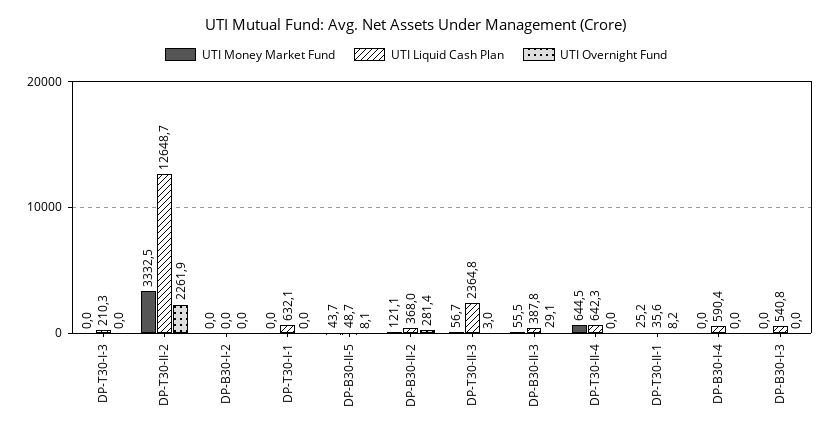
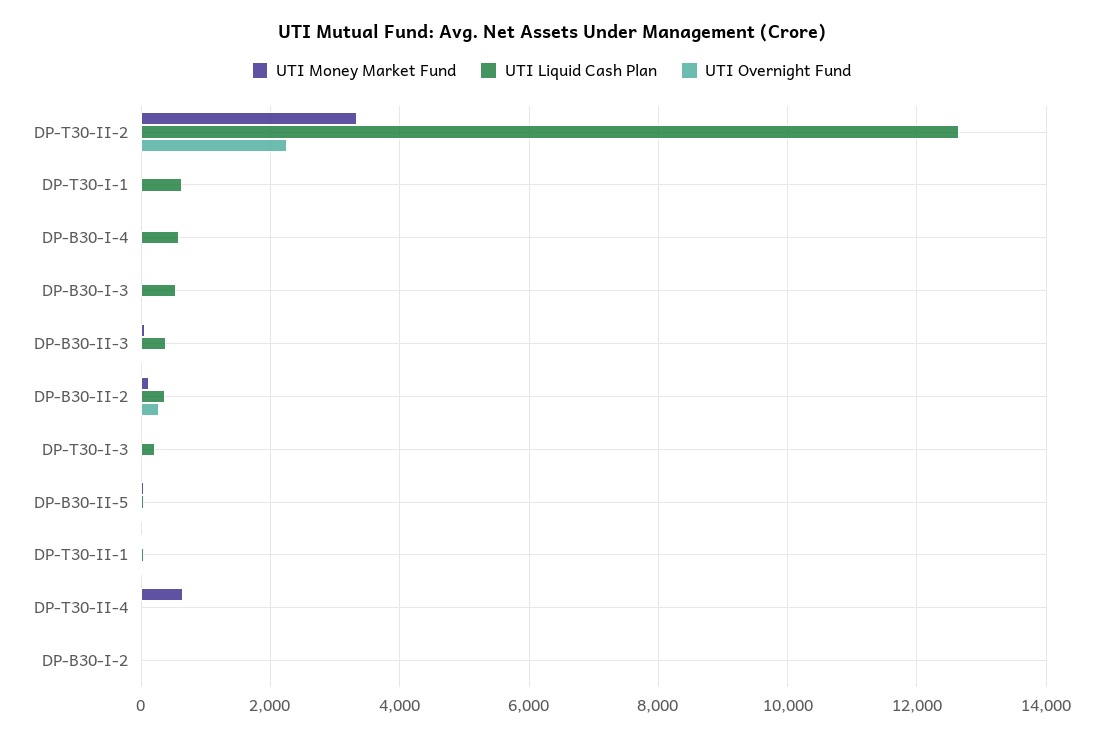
UTI Money Market Fund, DP-T30-II-3: 56.7 -> none
UTI Liquid Cash Plan, DP-T30-II-3: 2364.8 -> none
UTI Overnight Fund, DP-T30-II-3: 3 -> none
UTI Liquid Cash Plan, DP-T30-II-4: 642.3 -> 0

